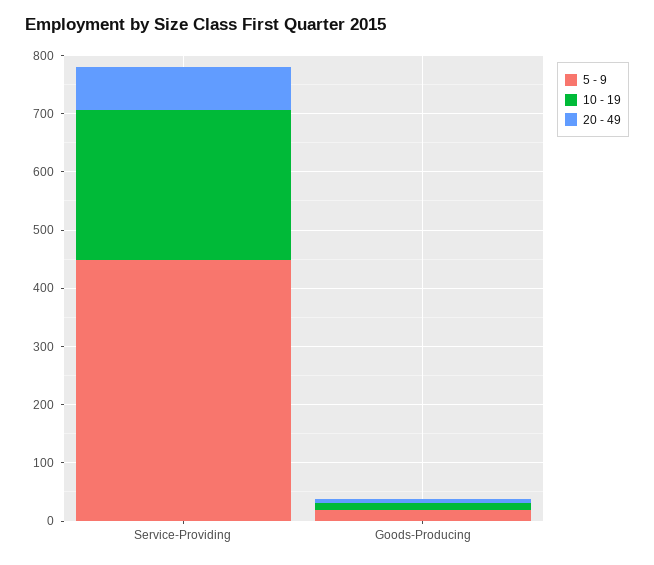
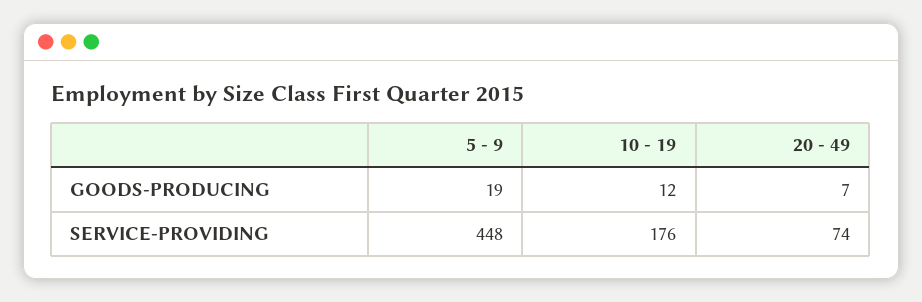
10 - 19, Service-Providing: 260 -> 176

